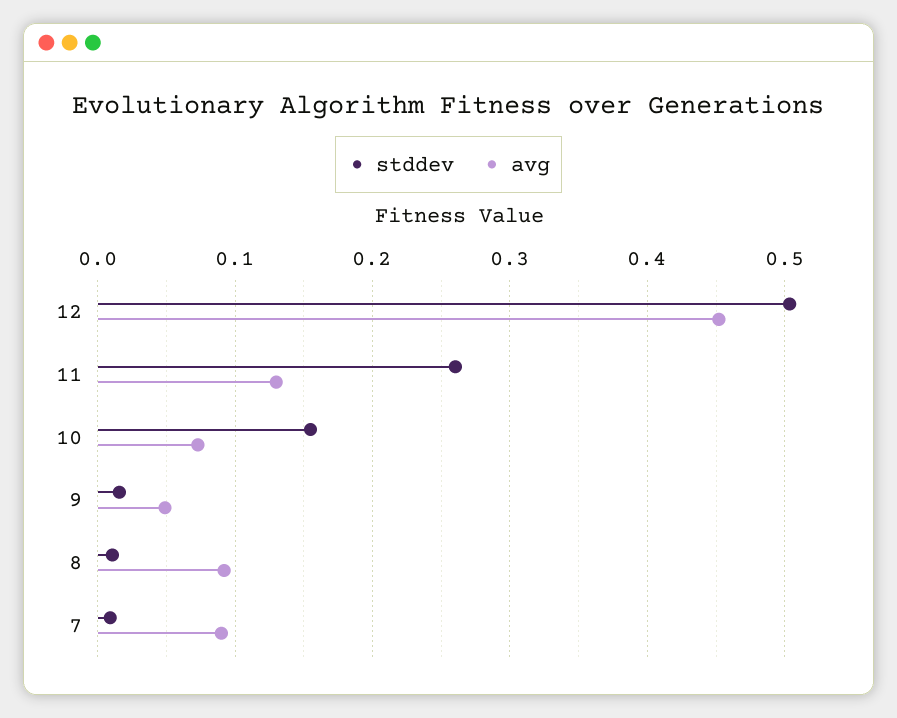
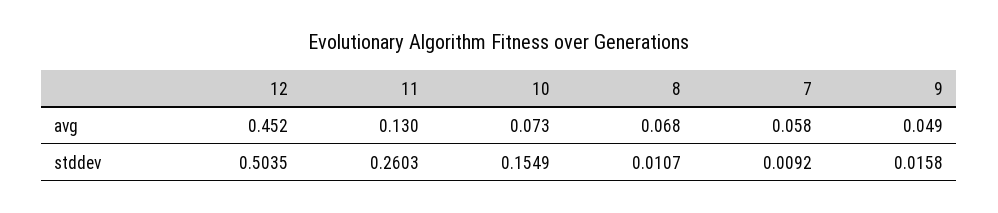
avg, 8: 0.09 -> 0.068
avg, 7: 0.09 -> 0.058

